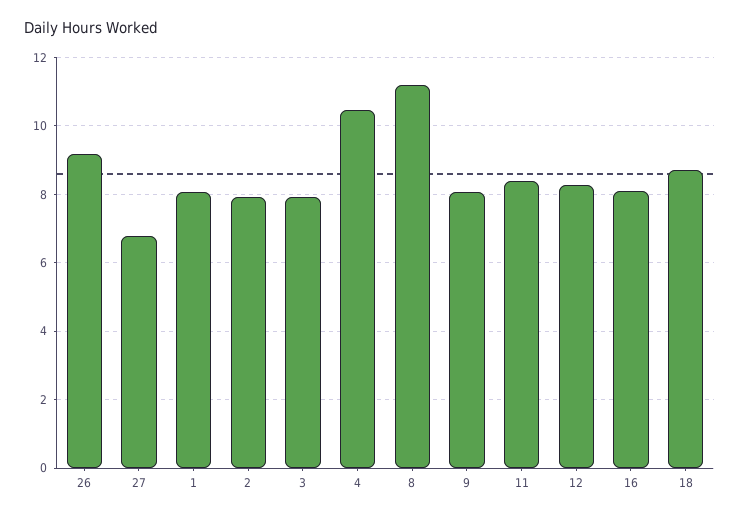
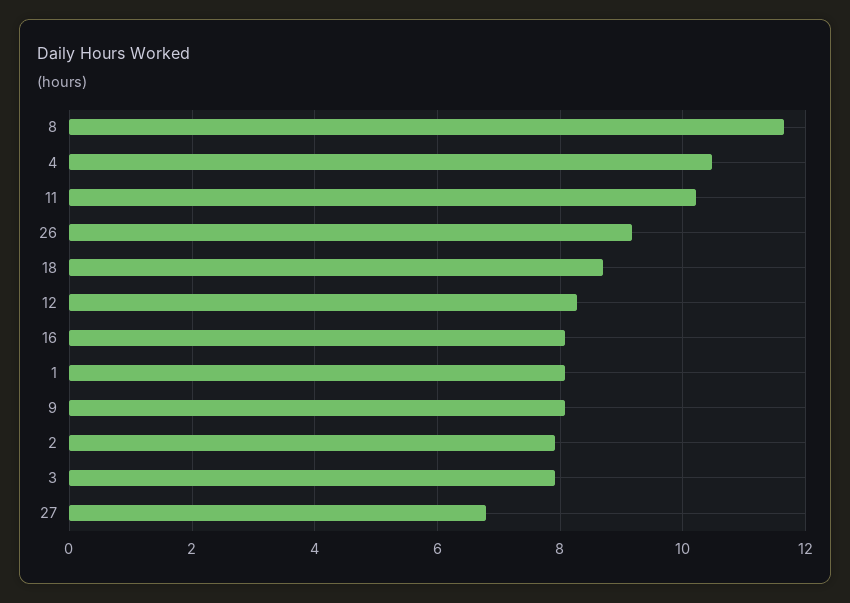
8: 11.2 -> 11.6
11: 8.4 -> 10.2

